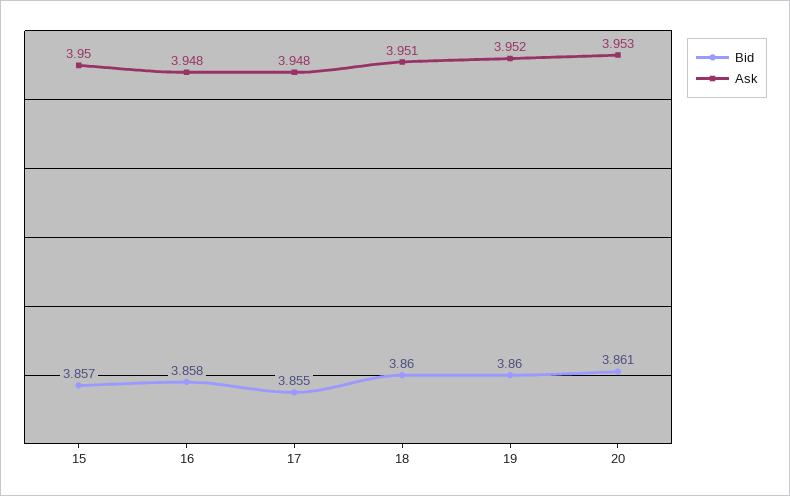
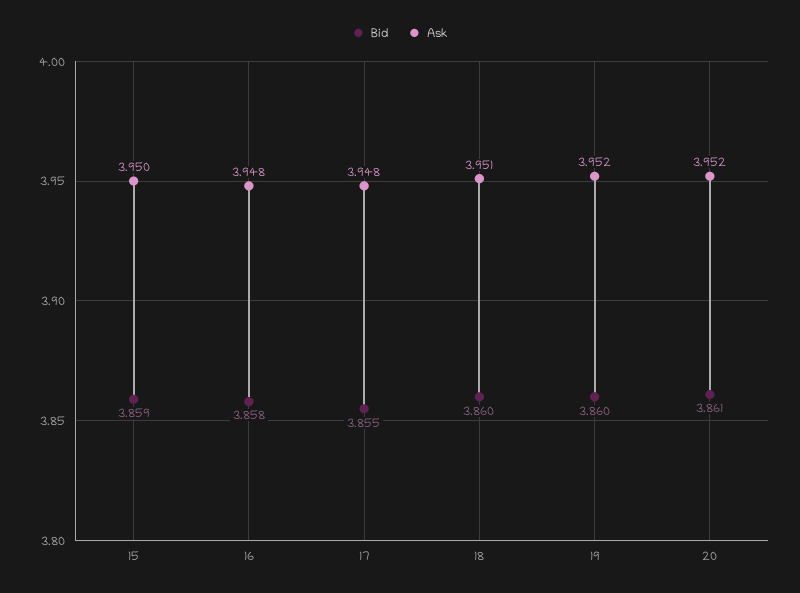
Bid, 15: 3.857 -> 3.859
Ask, 20: 3.953 -> 3.952

